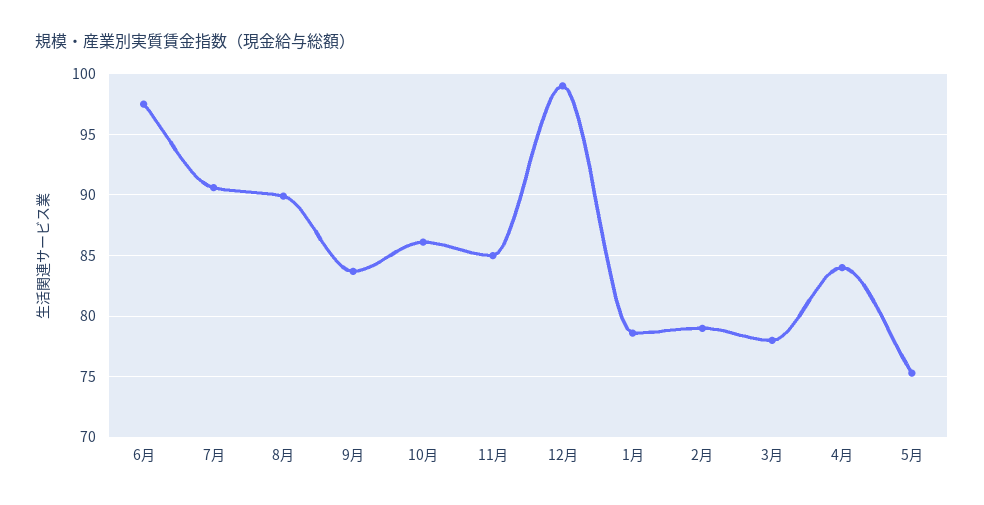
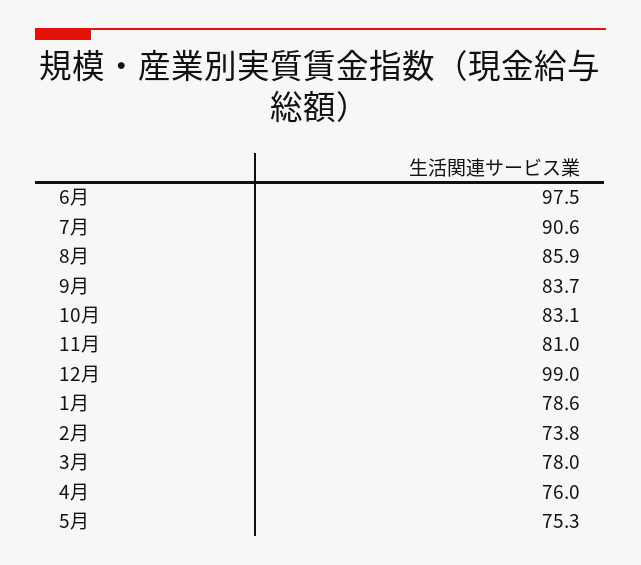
8月: 90 -> 85.9
10月: 86 -> 83.1
11月: 85 -> 81
2月: 79 -> 73.8
4月: 84 -> 76

